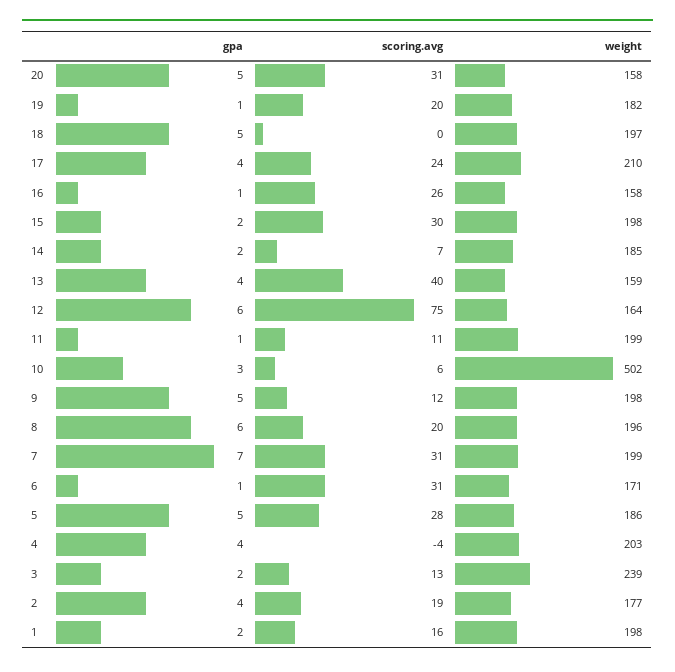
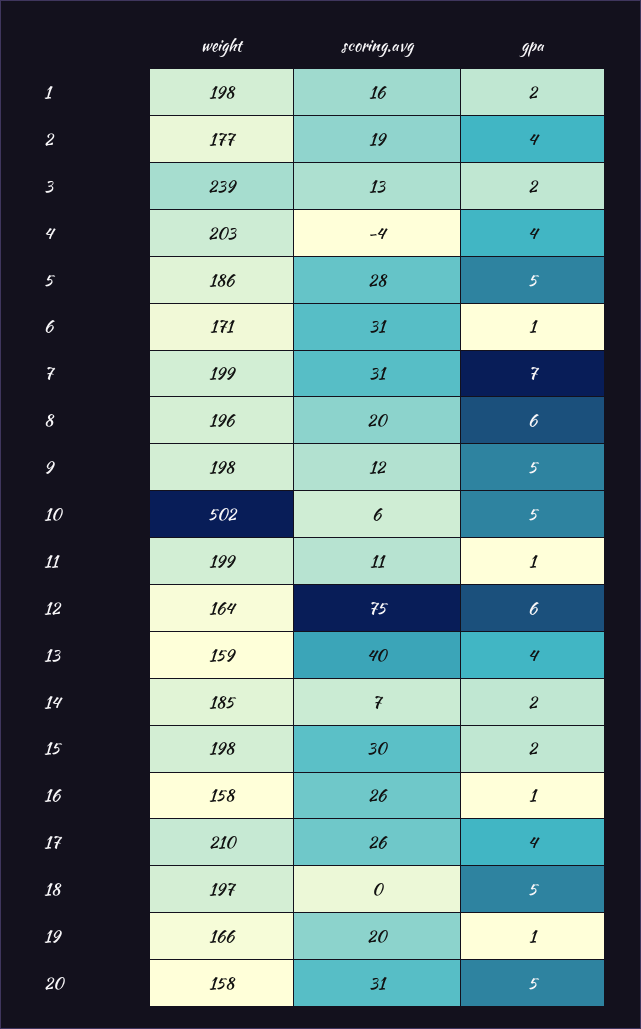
weight, 19: 182 -> 166
scoring.avg, 17: 24 -> 26
gpa, 10: 3 -> 5

